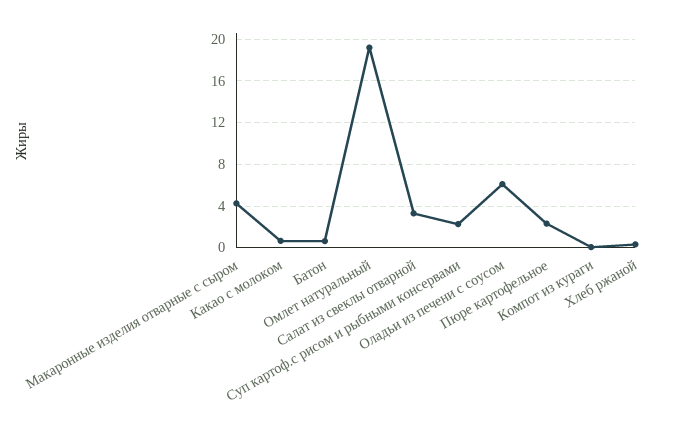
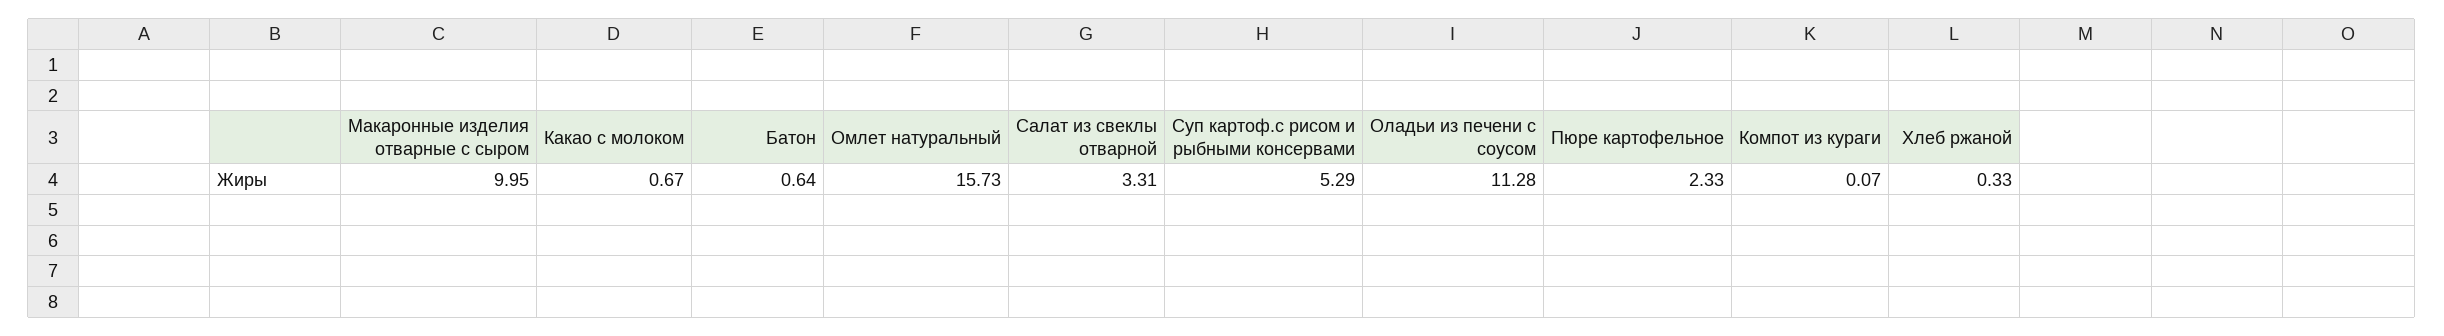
Макаронные изделия отварные с сыром: 4 -> 9.95
Омлет натуральный: 19 -> 15.73
Суп картоф.с рисом и рыбными консервами: 2 -> 5.29
Оладьи из печени с соусом: 6 -> 11.28

